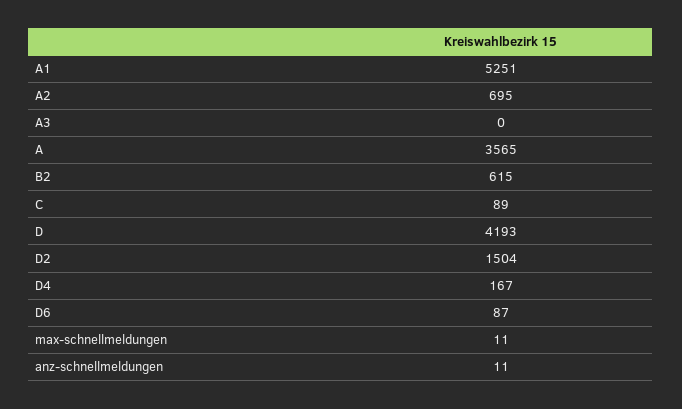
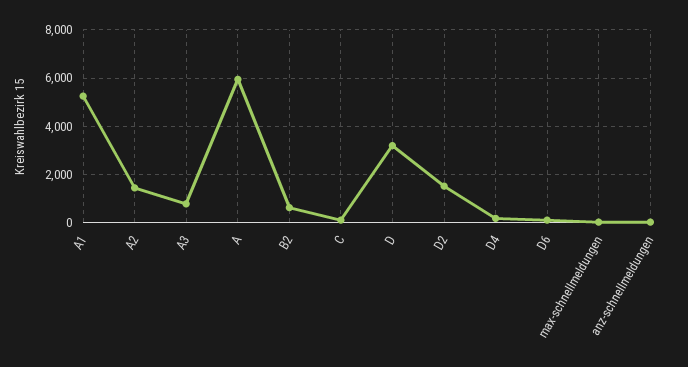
A2: 695 -> 1500
A3: 0 -> 750
A: 3565 -> 6000
D: 4193 -> 3250

